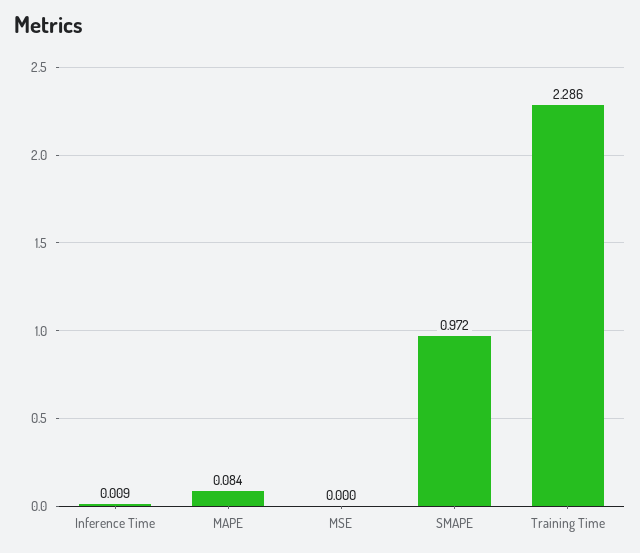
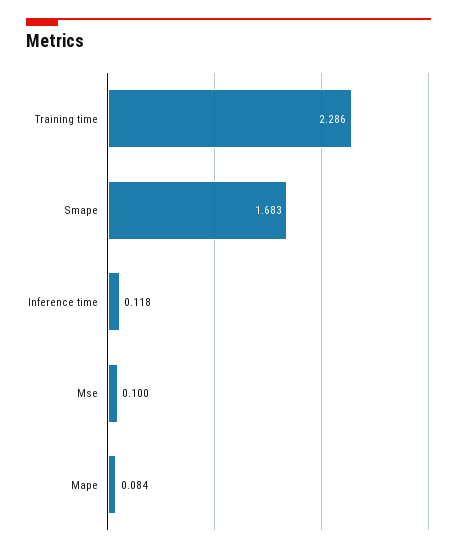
Inference Time: 0.009 -> 0.118
MSE: 0 -> 0.1
SMAPE: 0.972 -> 1.683

